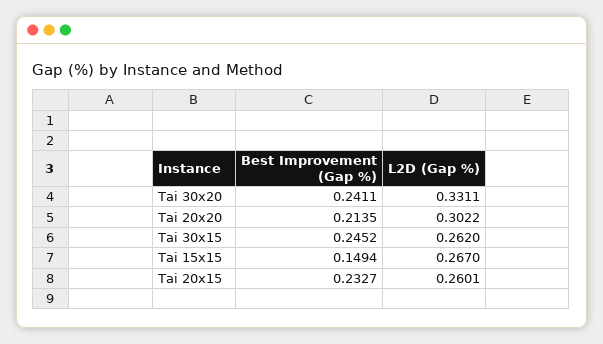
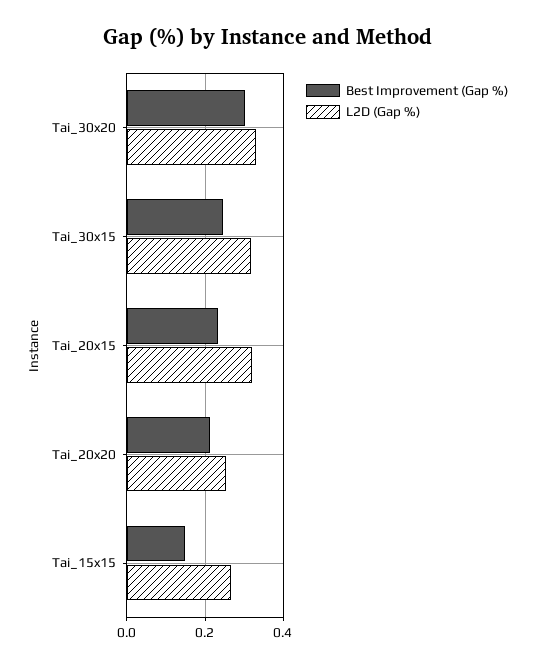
Best Improvement (Gap %), Tai 30x20: 0.2411 -> 0.3
L2D (Gap %), Tai 20x20: 0.3022 -> 0.26
L2D (Gap %), Tai 30x15: 0.262 -> 0.32
L2D (Gap %), Tai 20x15: 0.2601 -> 0.32

